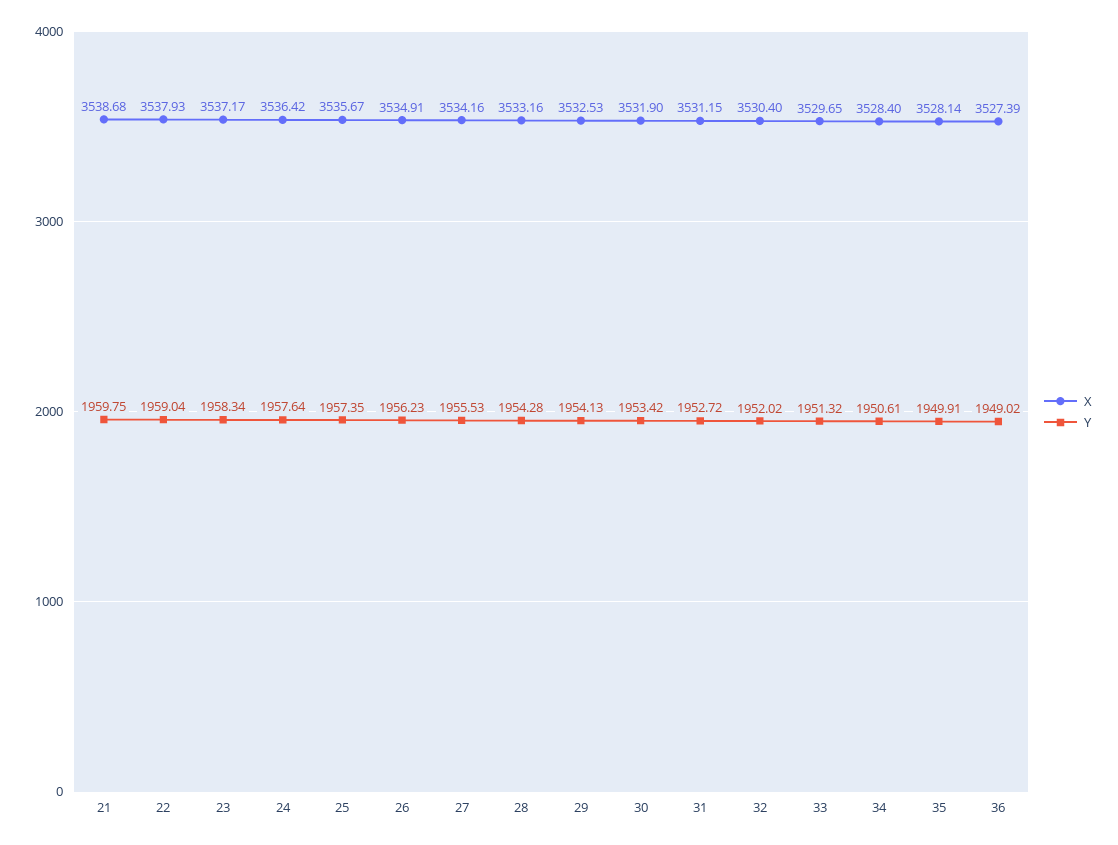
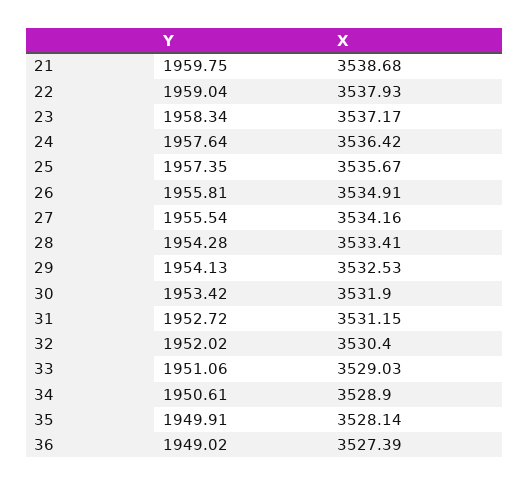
Y, 26: 1956.23 -> 1955.81
Y, 27: 1955.53 -> 1955.54
X, 28: 3533.16 -> 3533.41
X, 33: 3529.65 -> 3529.03
Y, 33: 1951.32 -> 1951.06
X, 34: 3528.4 -> 3528.9

